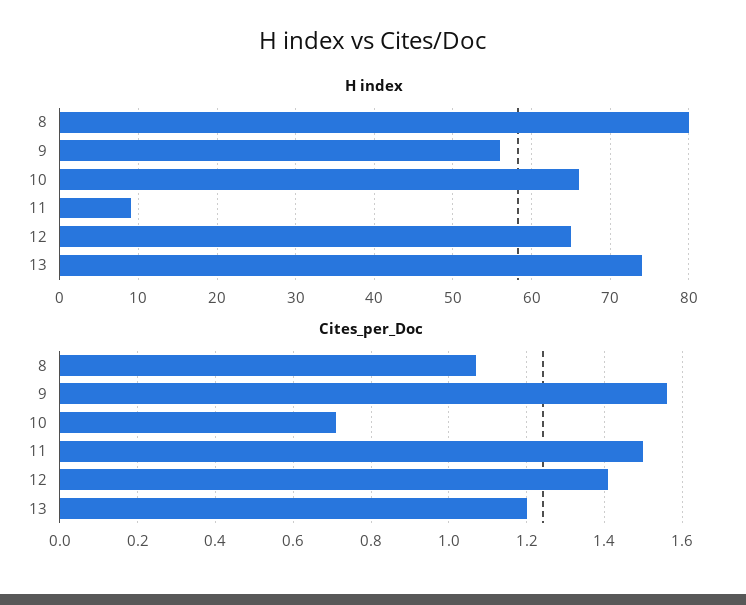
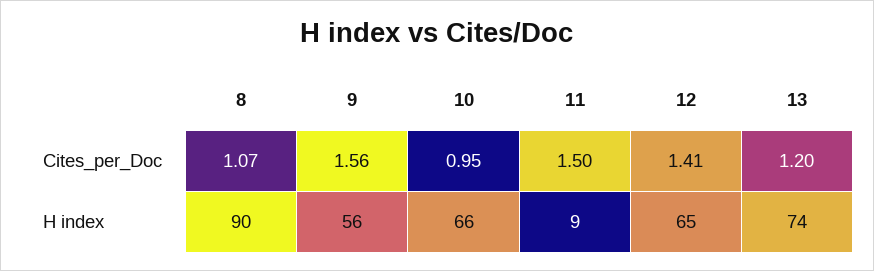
H index, 8: 80 -> 90
Cites_per_Doc, 10: 0.7 -> 0.95

